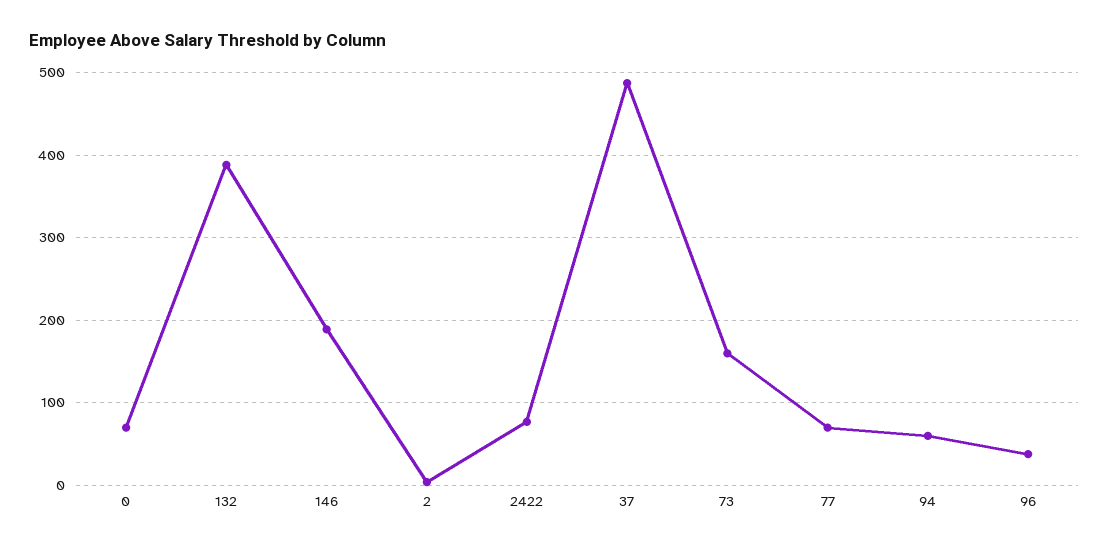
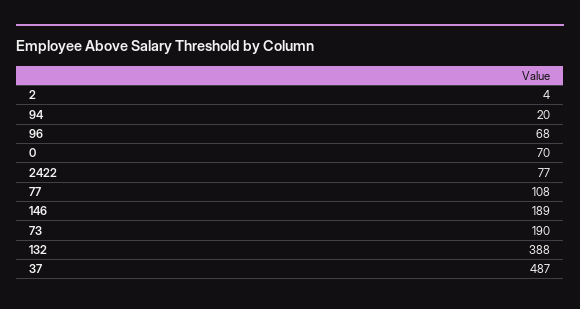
73: 160 -> 190
77: 70 -> 108
94: 60 -> 20
96: 40 -> 68

